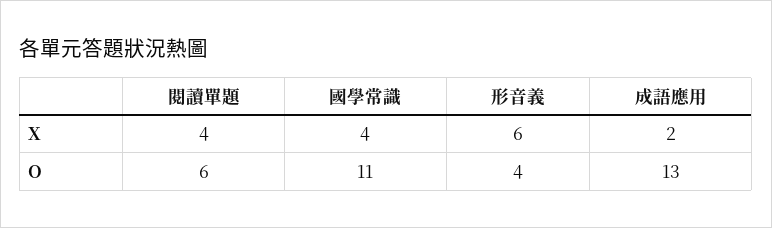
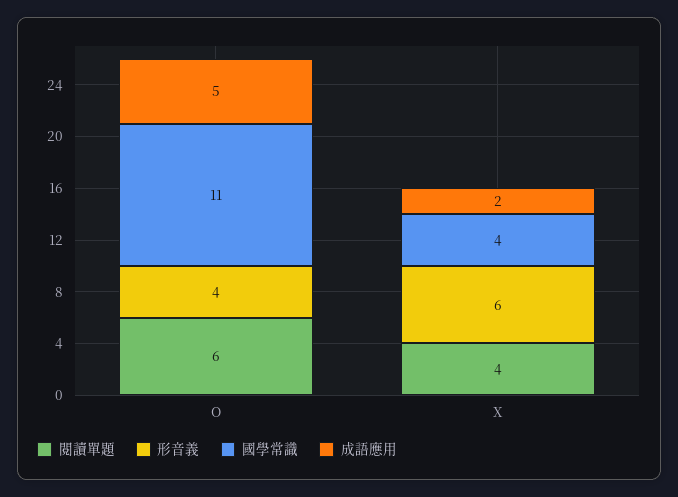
成語應用, O: 13 -> 5

